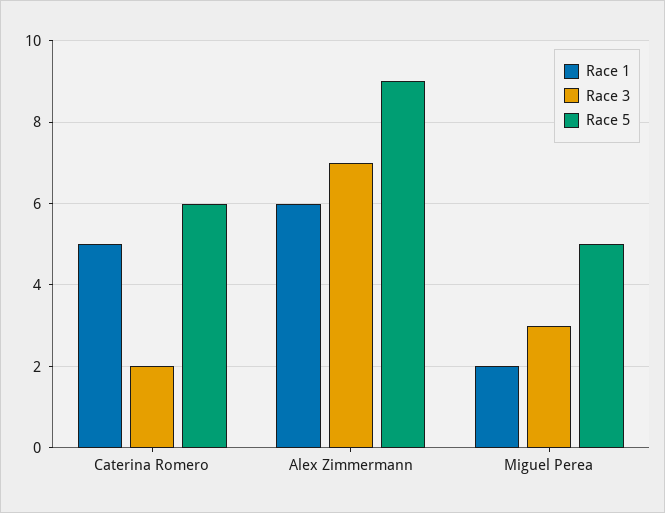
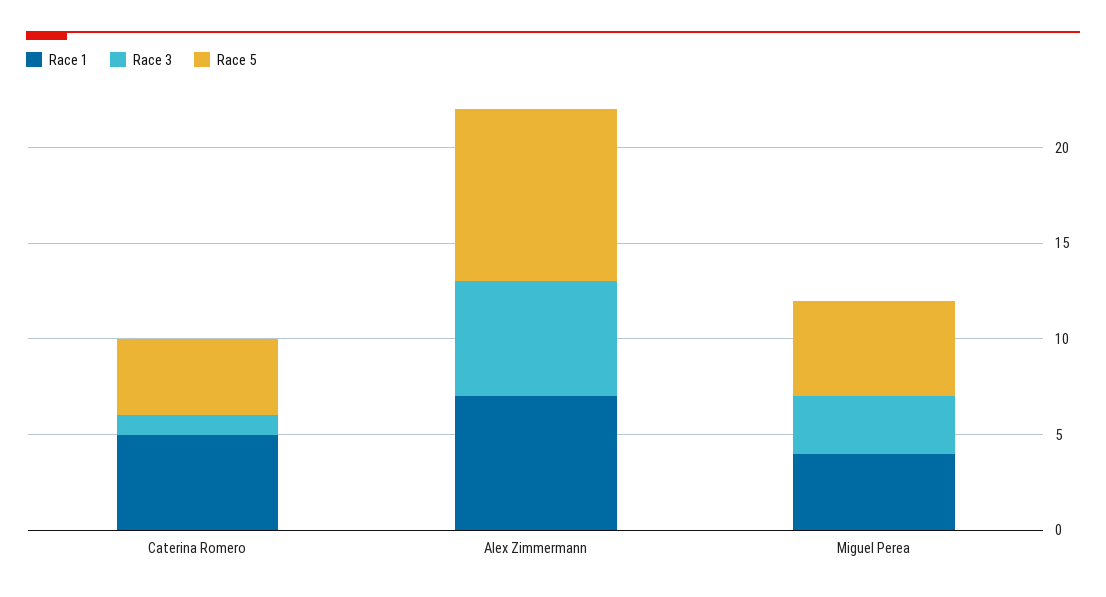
Race 3, Caterina Romero: 2 -> 1
Race 5, Caterina Romero: 6 -> 4
Race 1, Alex Zimmermann: 6 -> 7
Race 3, Alex Zimmermann: 7 -> 6
Race 1, Miguel Perea: 2 -> 4

